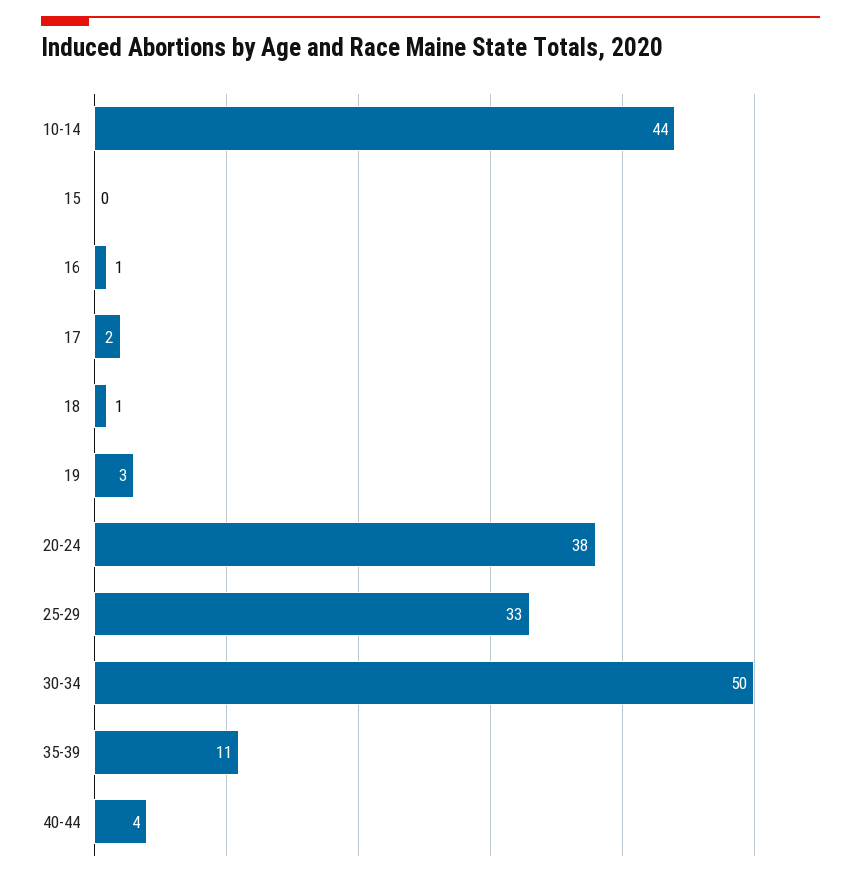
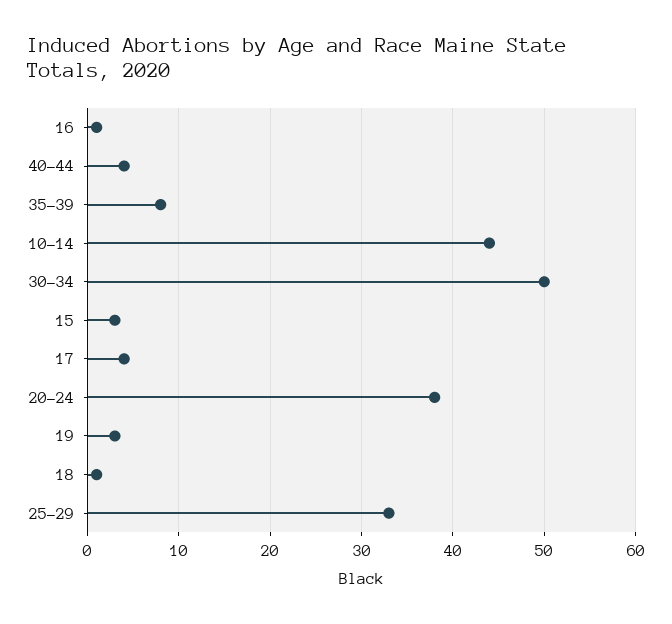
15: 0 -> 3
17: 2 -> 4
35-39: 11 -> 8

